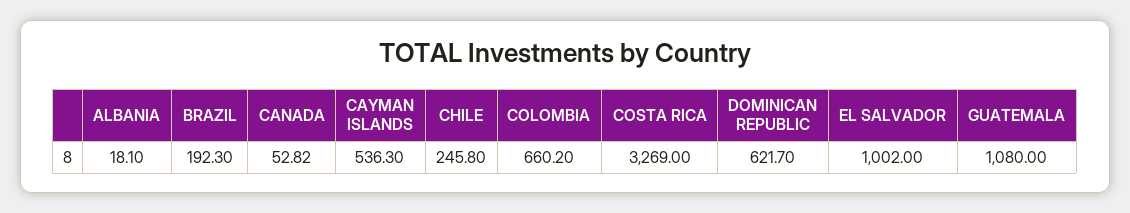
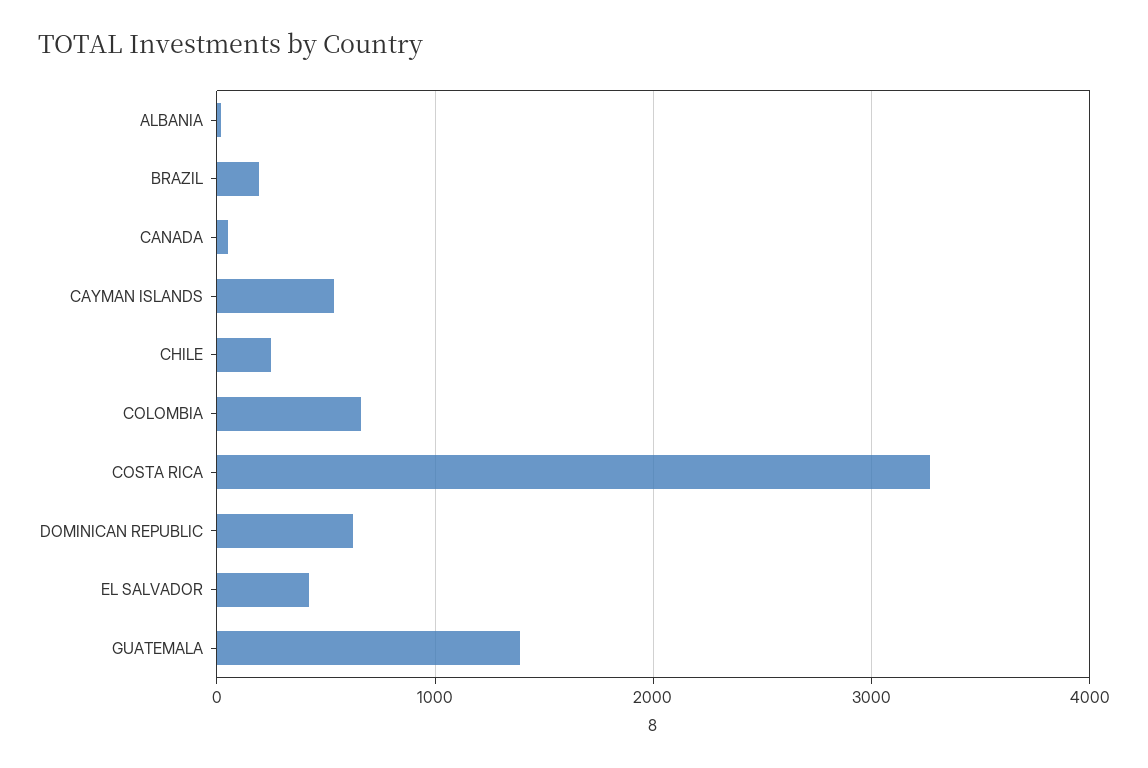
EL SALVADOR: 1002 -> 400
GUATEMALA: 1080 -> 1400

